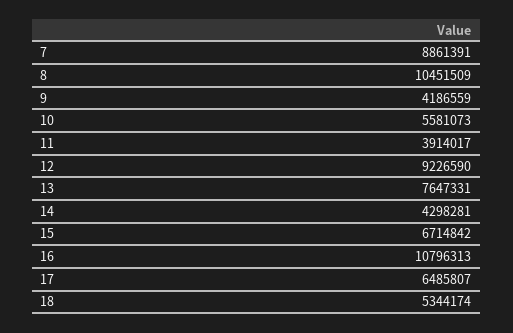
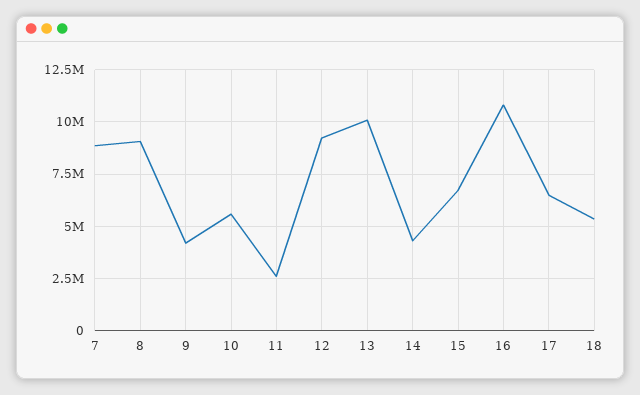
8: 10451509 -> 9000000
11: 3914017 -> 2500000
13: 7647331 -> 10000000

